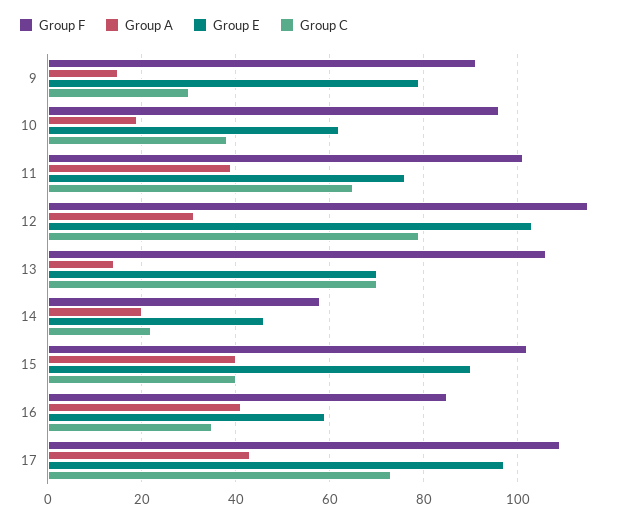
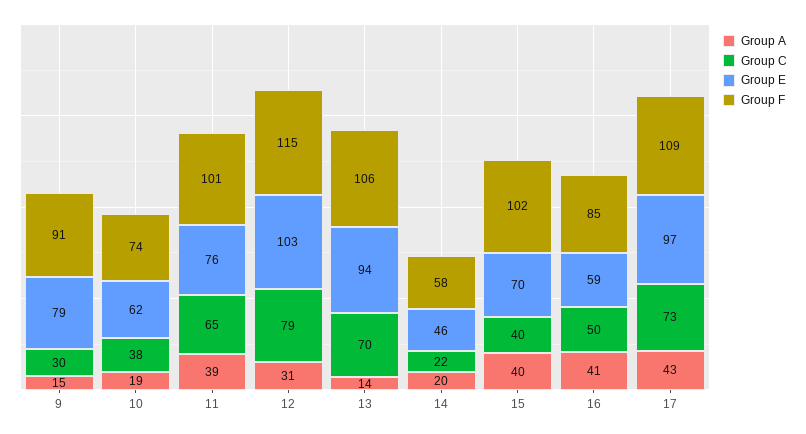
Group F, 10: 95 -> 74
Group E, 13: 70 -> 94
Group E, 15: 90 -> 70
Group C, 16: 35 -> 50

